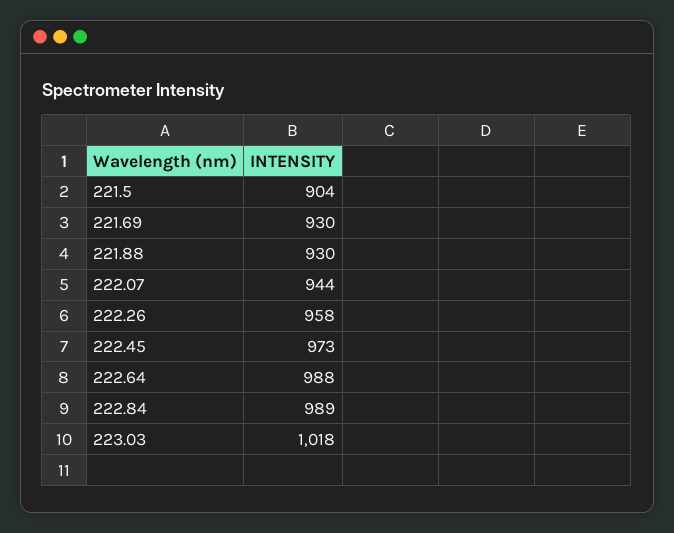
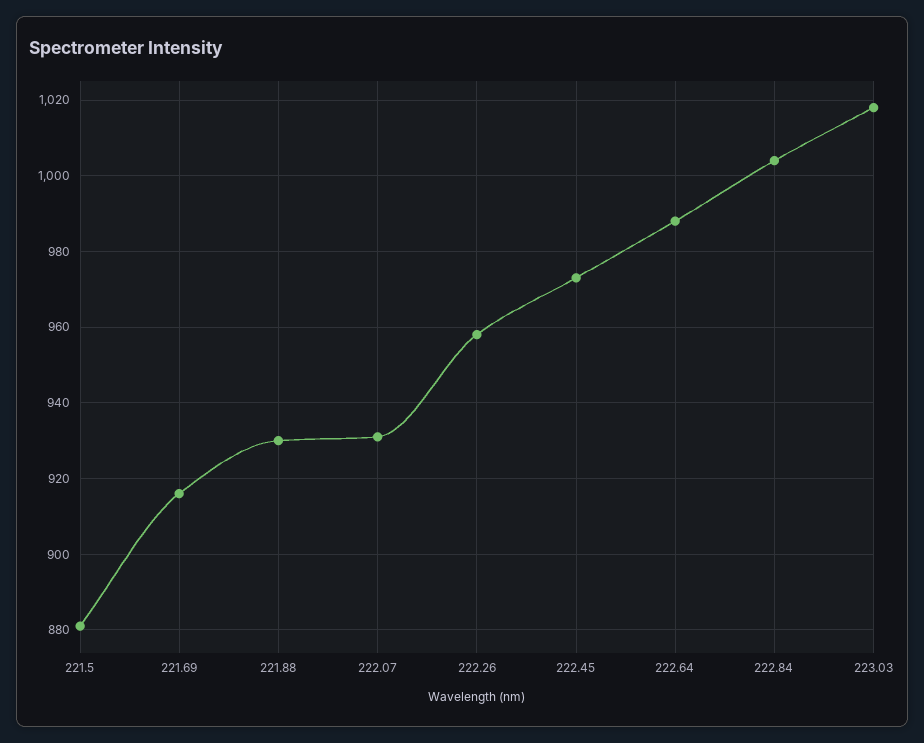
221.5: 904 -> 880
221.69: 930 -> 915
222.07: 944 -> 930
222.84: 989 -> 1005

